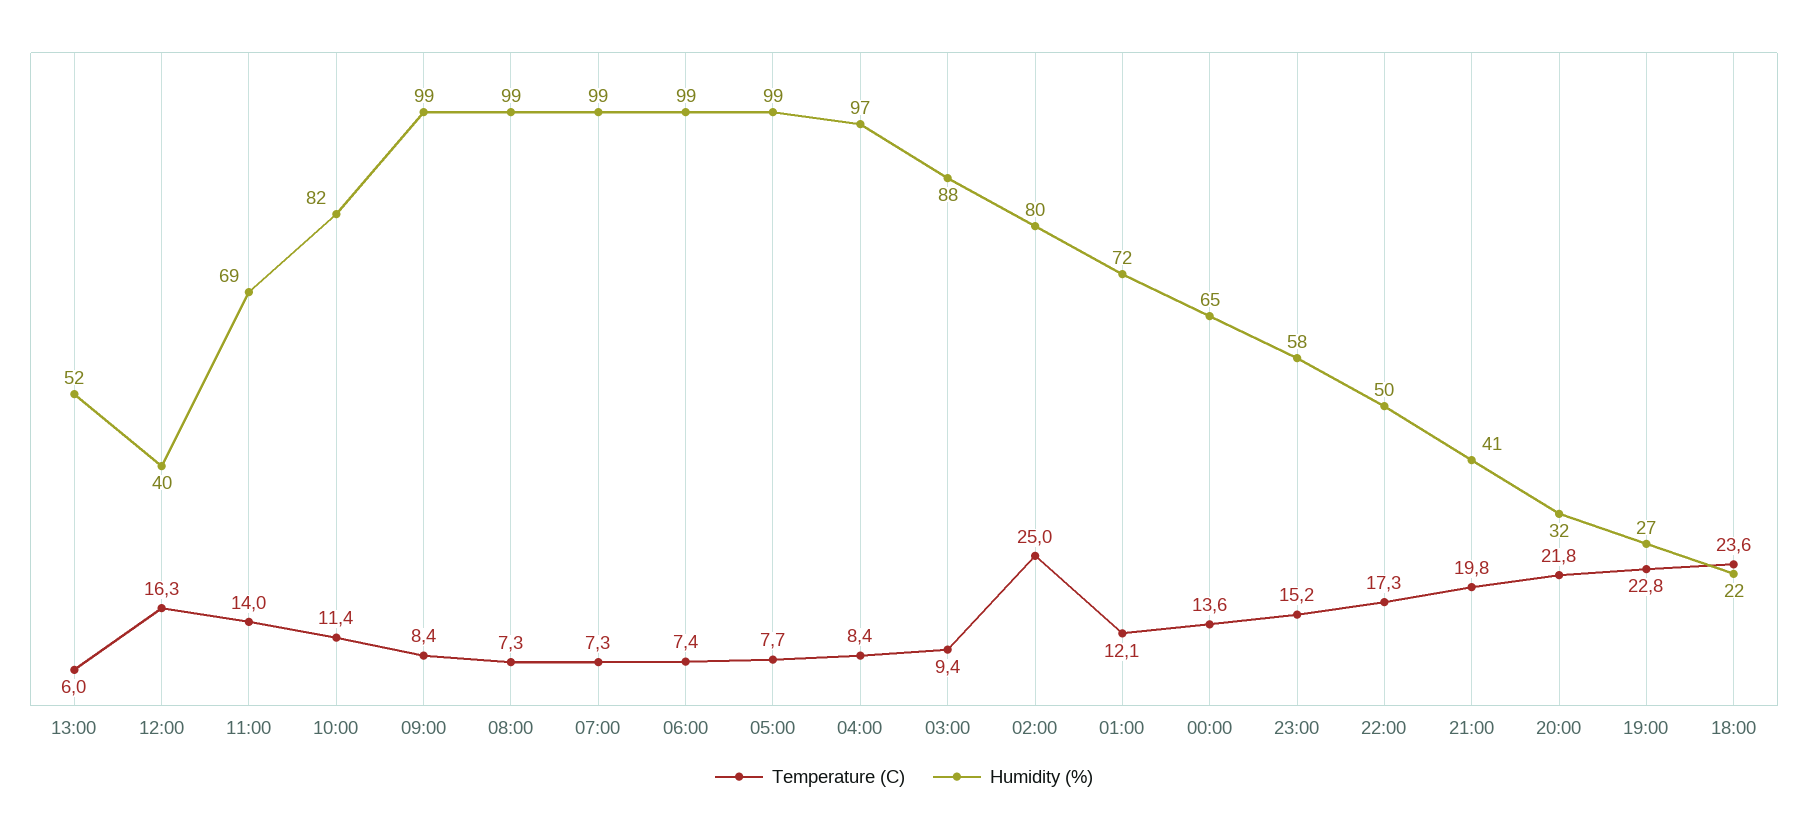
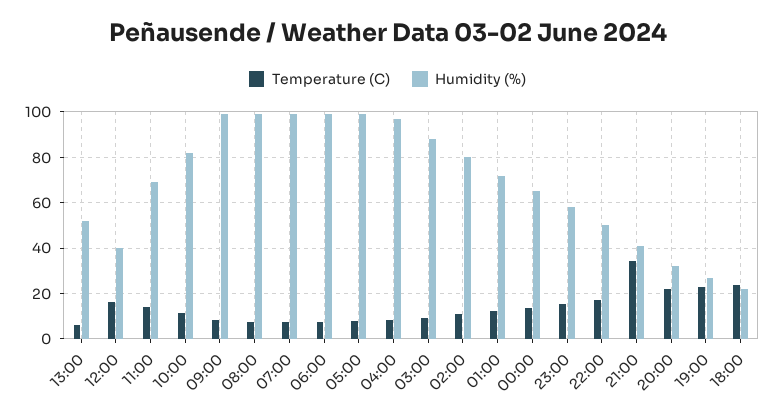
Temperature (C), 02:00: 25 -> 10
Temperature (C), 21:00: 19.8 -> 35

